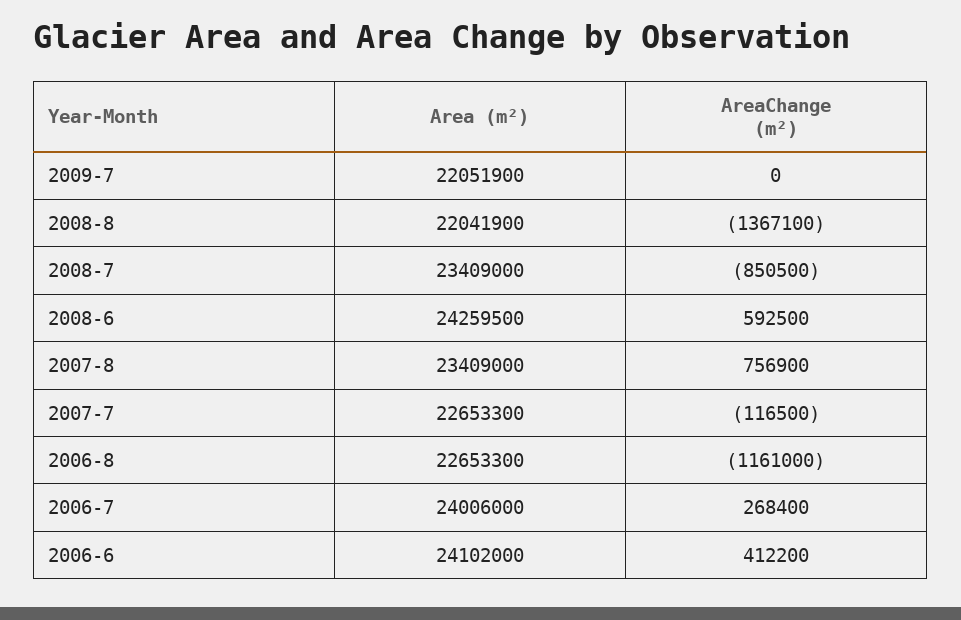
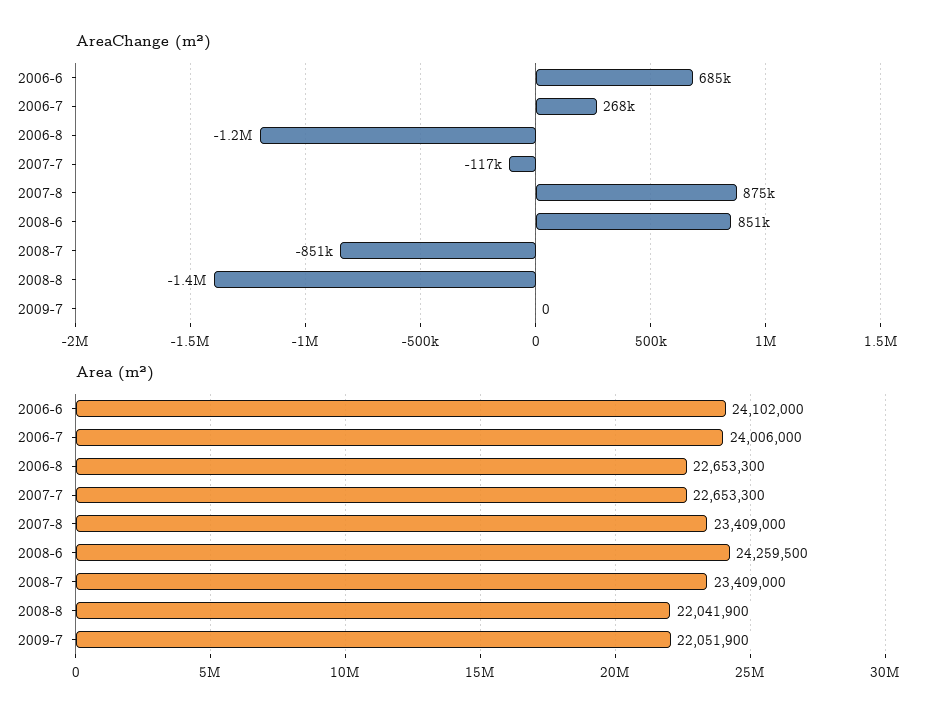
AreaChange (m²), 2008-6: 592500 -> 851000
AreaChange (m²), 2007-8: 756900 -> 875000
AreaChange (m²), 2006-6: 412200 -> 685000

